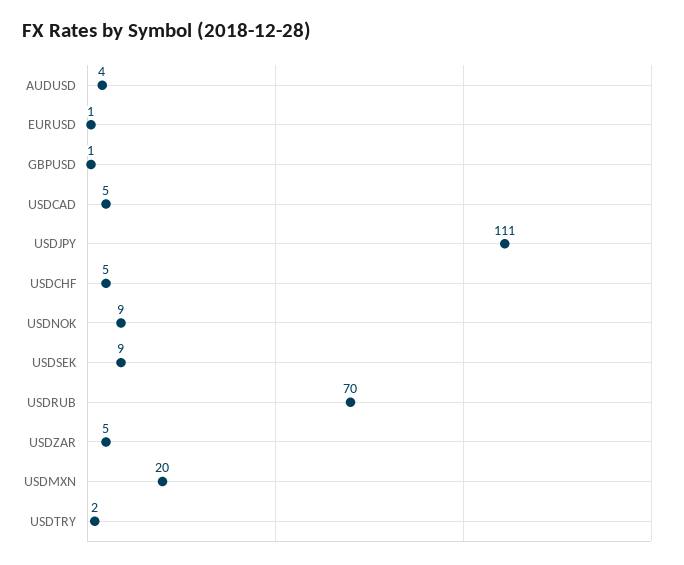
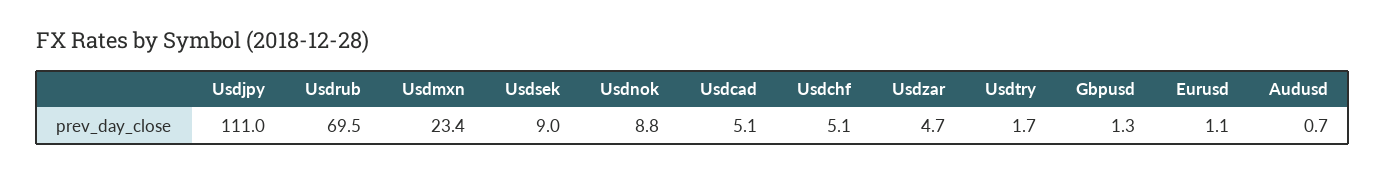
AUDUSD: 4 -> 0.7
USDMXN: 20 -> 23.4

